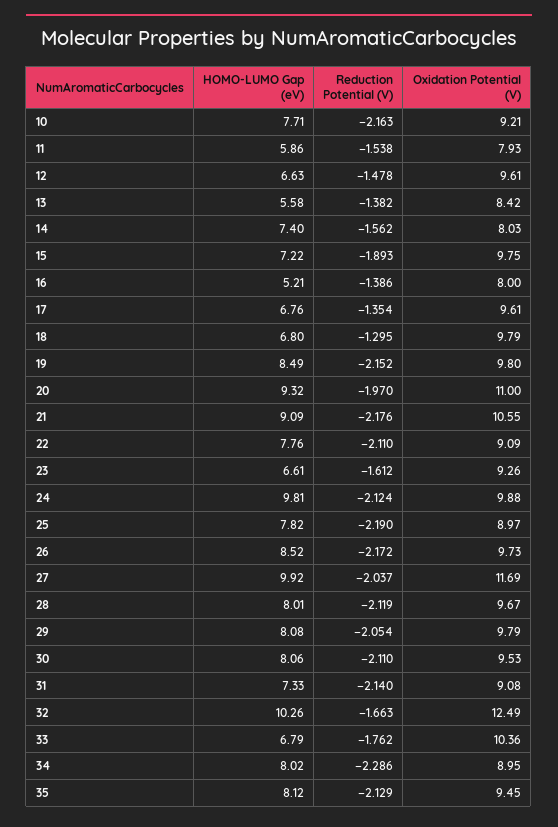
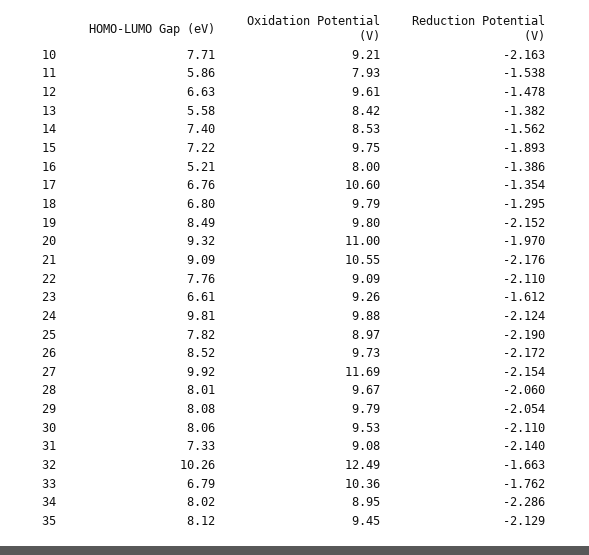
Oxidation Potential (V), 14: 8.03 -> 8.53
Oxidation Potential (V), 17: 9.61 -> 10.6
Reduction Potential (V), 27: -2.037 -> -2.154
Reduction Potential (V), 28: -2.119 -> -2.06

